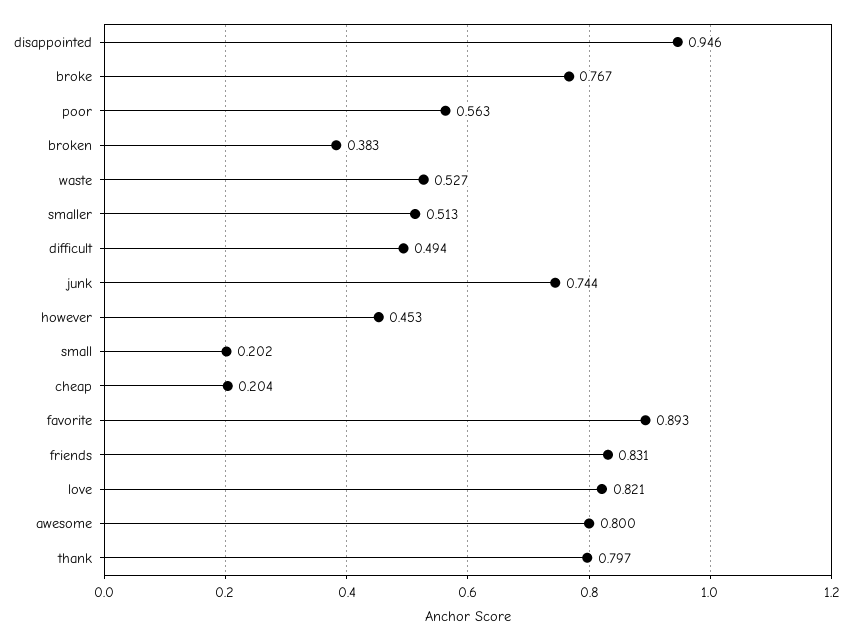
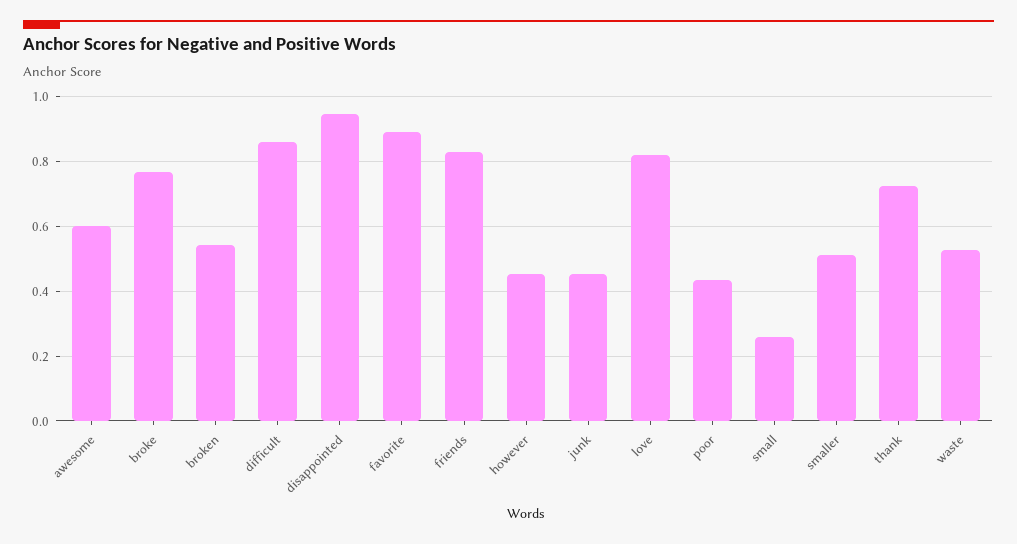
poor: 0.563 -> 0.44
broken: 0.383 -> 0.54
difficult: 0.494 -> 0.86
junk: 0.744 -> 0.46
small: 0.202 -> 0.26
cheap: 0.204 -> none
awesome: 0.8 -> 0.6
thank: 0.797 -> 0.72

